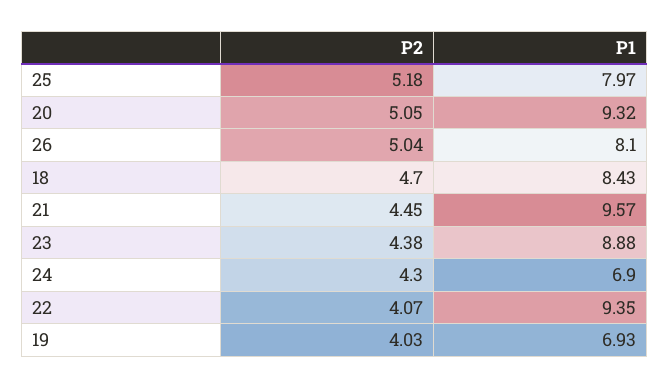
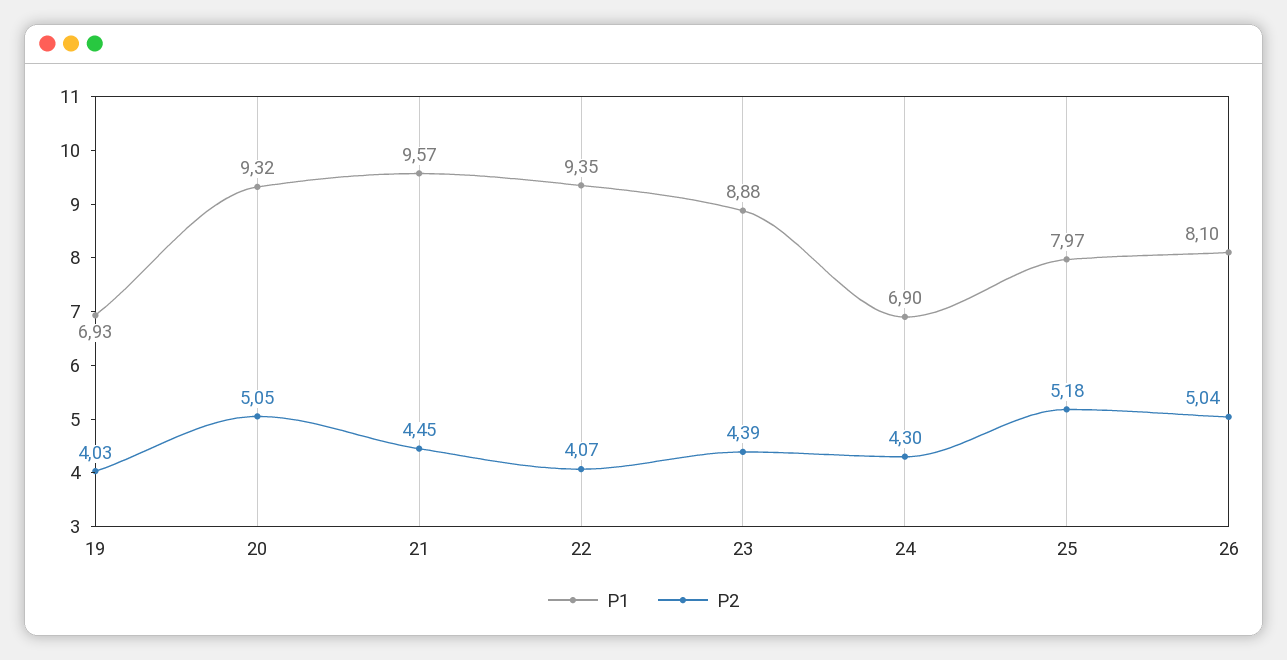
P2, 18: 4.7 -> none
P1, 18: 8.43 -> none
P2, 23: 4.38 -> 4.39

